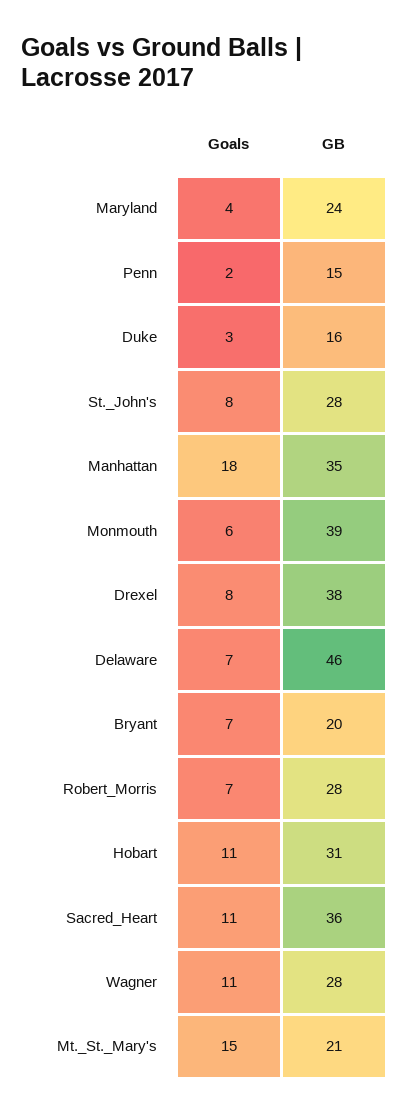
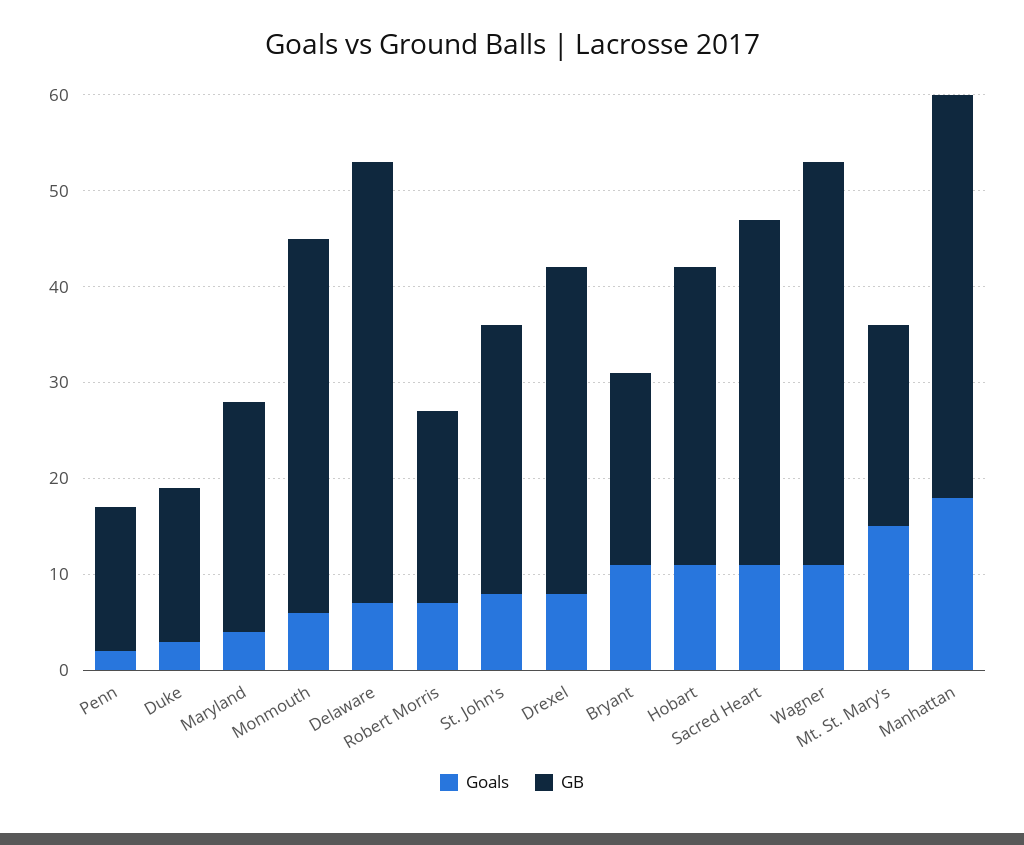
GB, Manhattan: 35 -> 42
GB, Drexel: 38 -> 34
Goals, Bryant: 7 -> 11
GB, Robert_Morris: 28 -> 20
GB, Wagner: 28 -> 42

